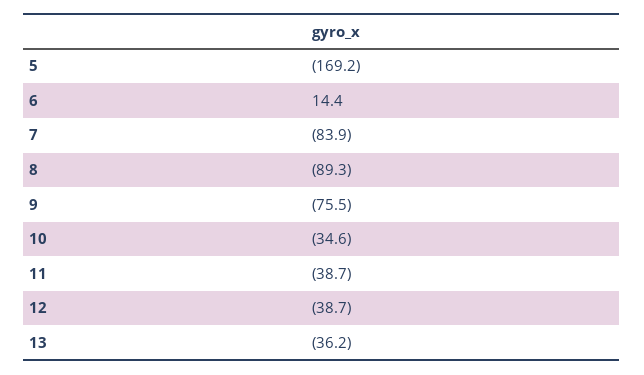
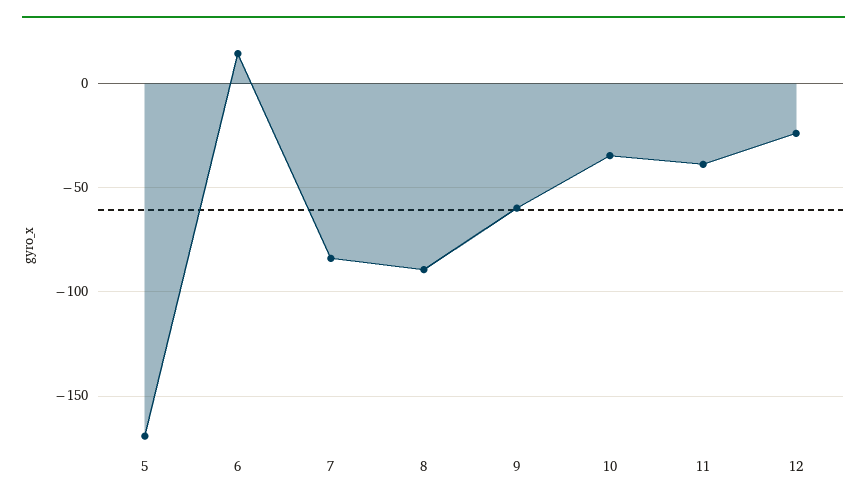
9: -75.5 -> -60
12: -38.7 -> -25
13: -36.2 -> none

